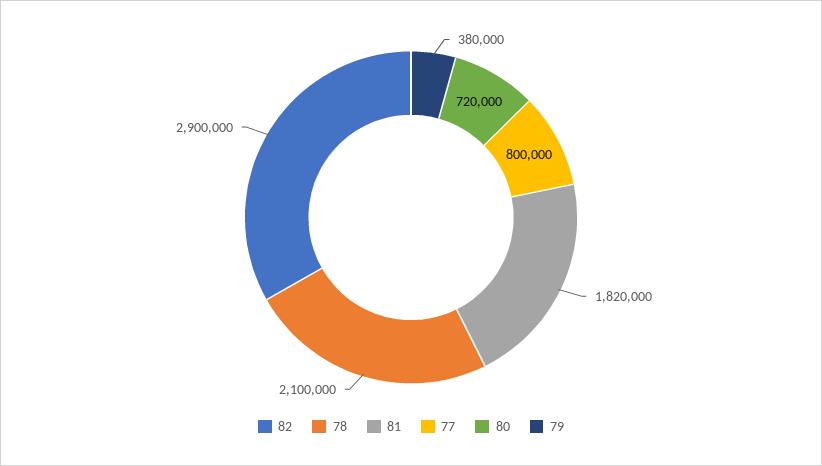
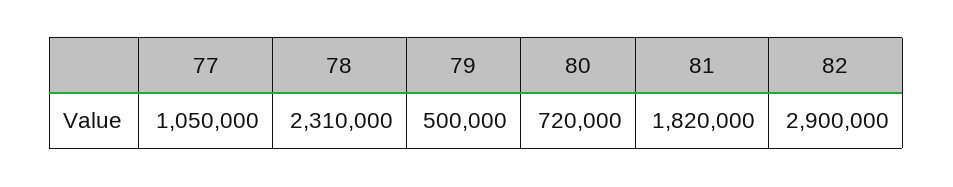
78: 2100000 -> 2310000
77: 800000 -> 1050000
79: 380000 -> 500000

